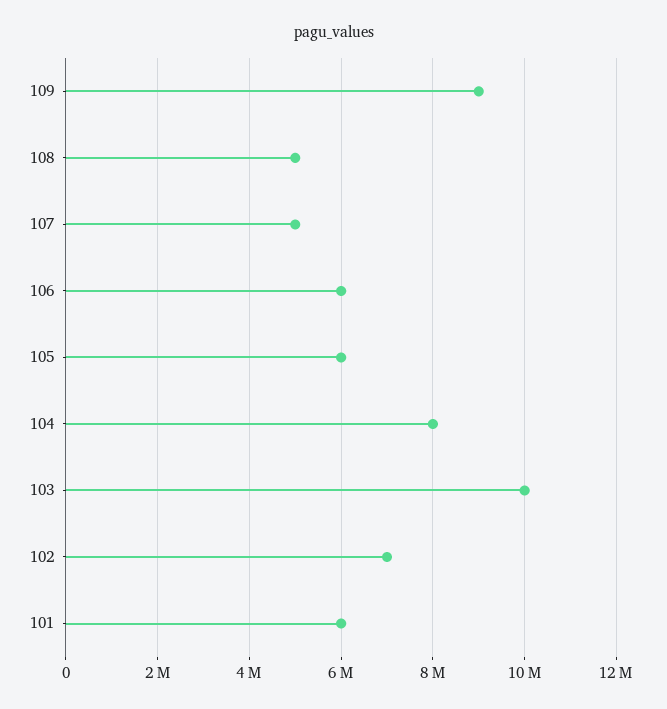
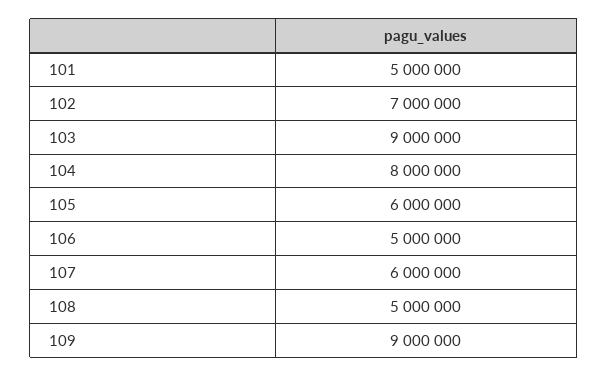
107: 5000000 -> 6000000
106: 6000000 -> 5000000
103: 10000000 -> 9000000
101: 6000000 -> 5000000

